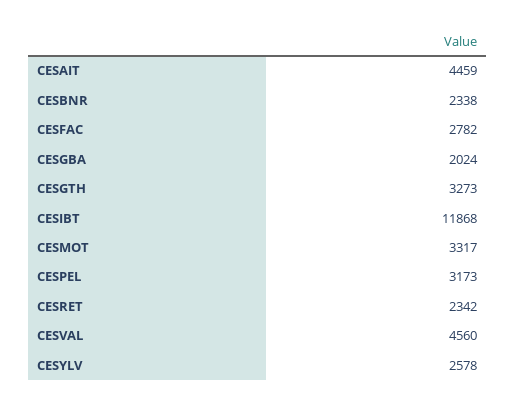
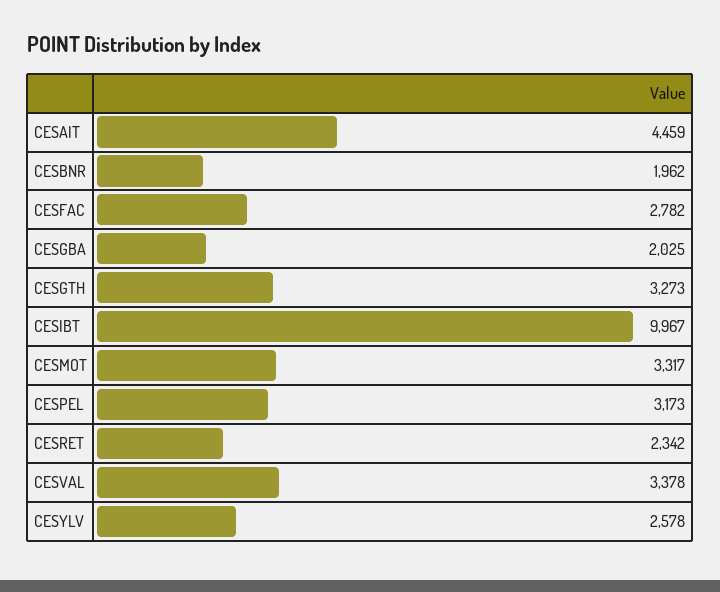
CESBNR: 2338 -> 1962
CESGBA: 2024 -> 2025
CESIBT: 11868 -> 9967
CESVAL: 4560 -> 3378

